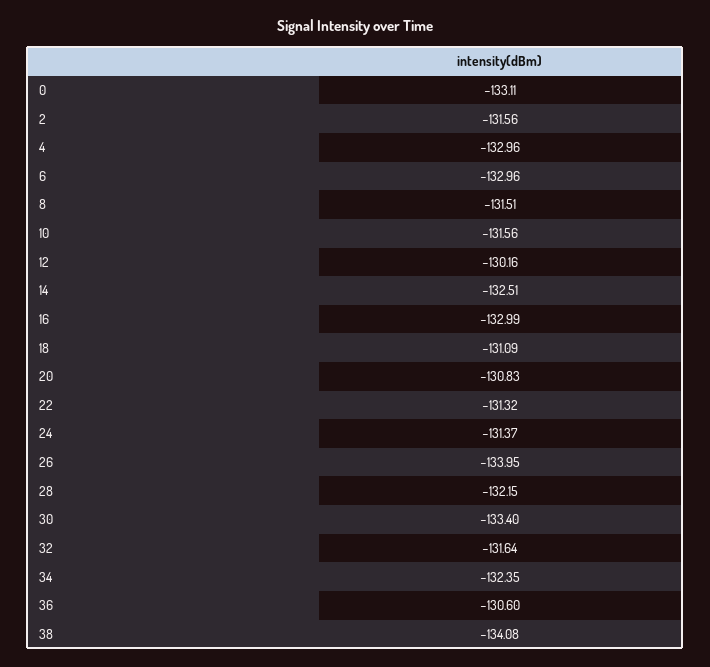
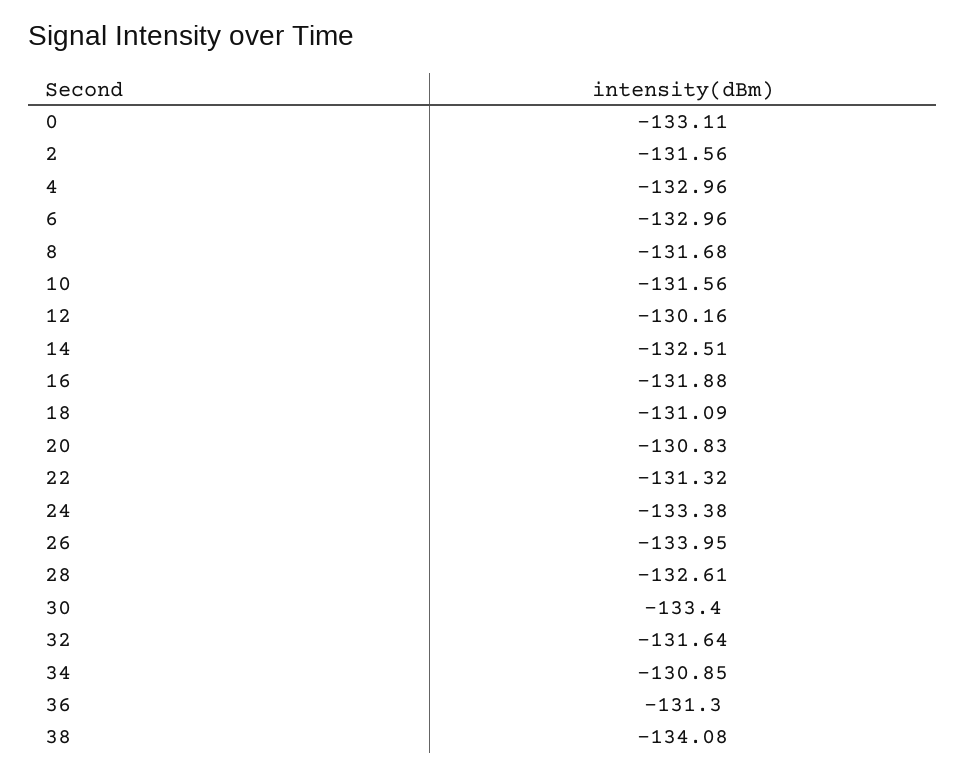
8: -131.51 -> -131.68
16: -132.99 -> -131.88
24: -131.37 -> -133.38
28: -132.15 -> -132.61
34: -132.35 -> -130.85
36: -130.6 -> -131.3

